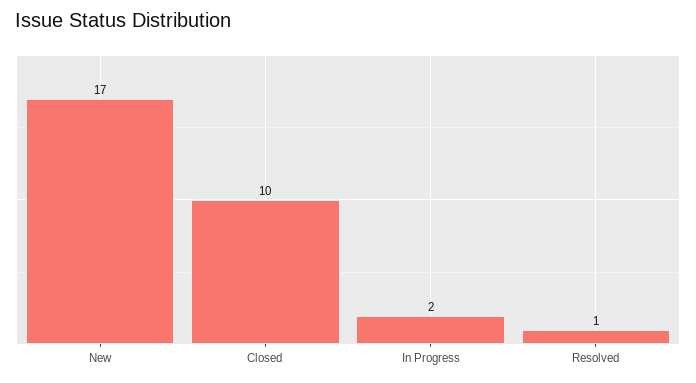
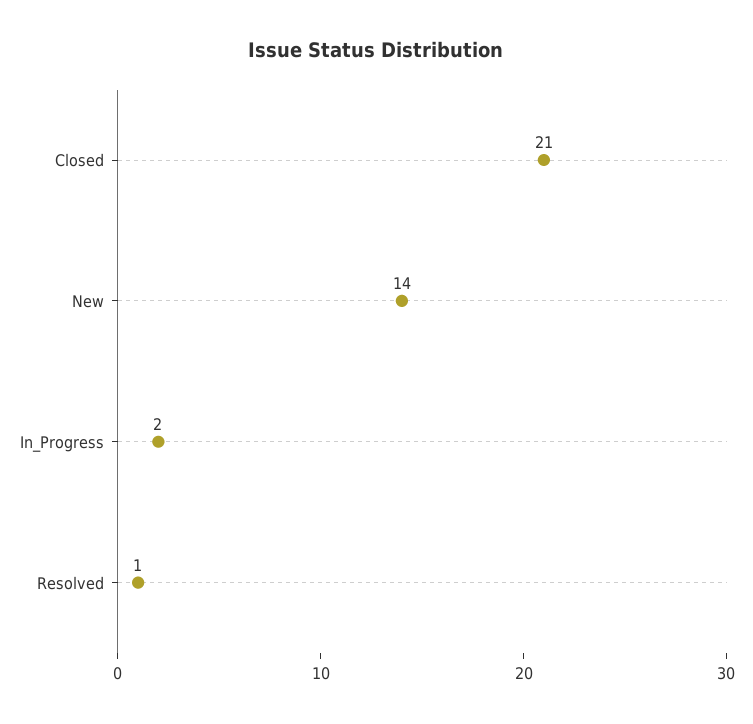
New: 17 -> 14
Closed: 10 -> 21

